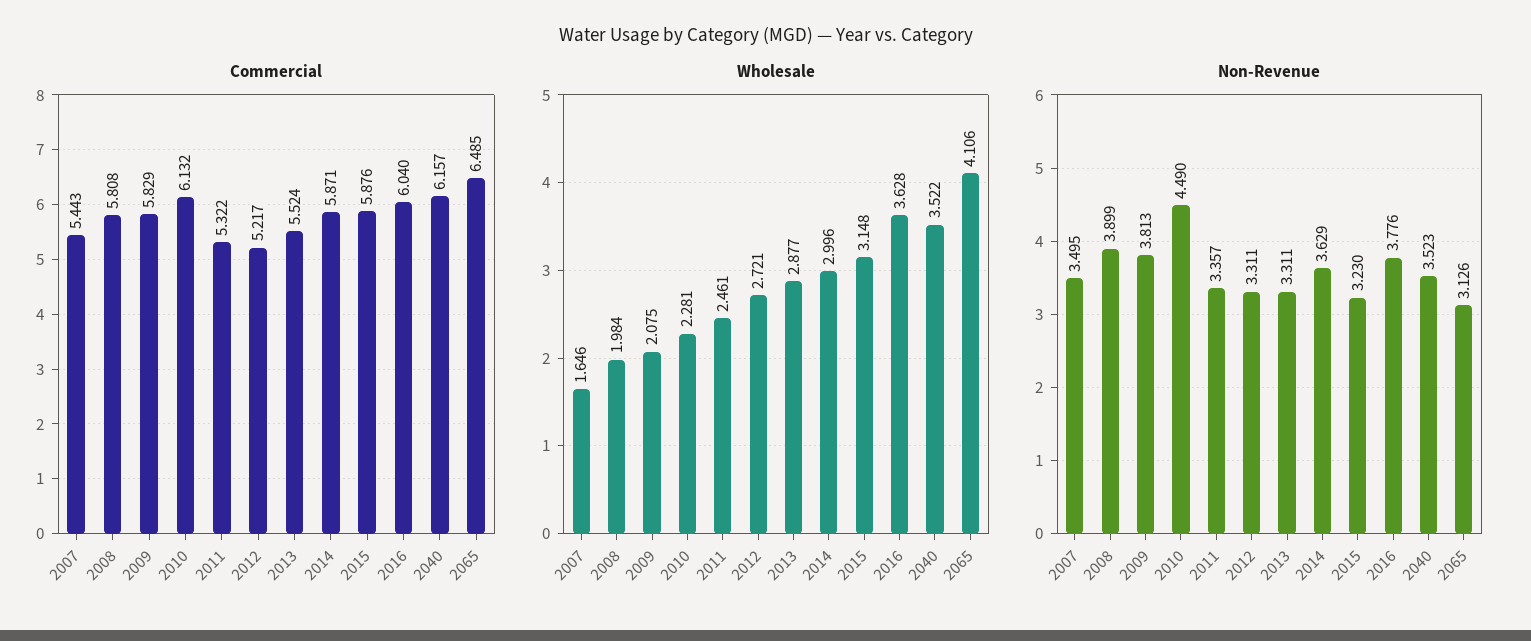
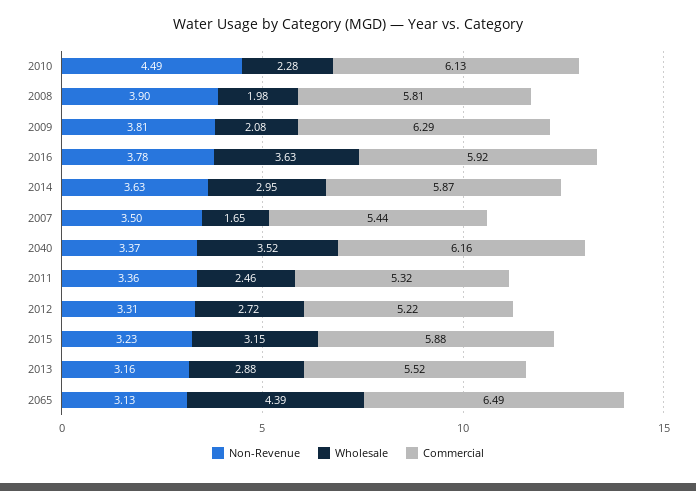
Commercial, 2009: 5.829 -> 6.29
Commercial, 2016: 6.04 -> 5.92
Wholesale, 2014: 2.996 -> 2.95
Wholesale, 2065: 4.106 -> 4.39
Non-Revenue, 2013: 3.311 -> 3.16
Non-Revenue, 2040: 3.523 -> 3.37

